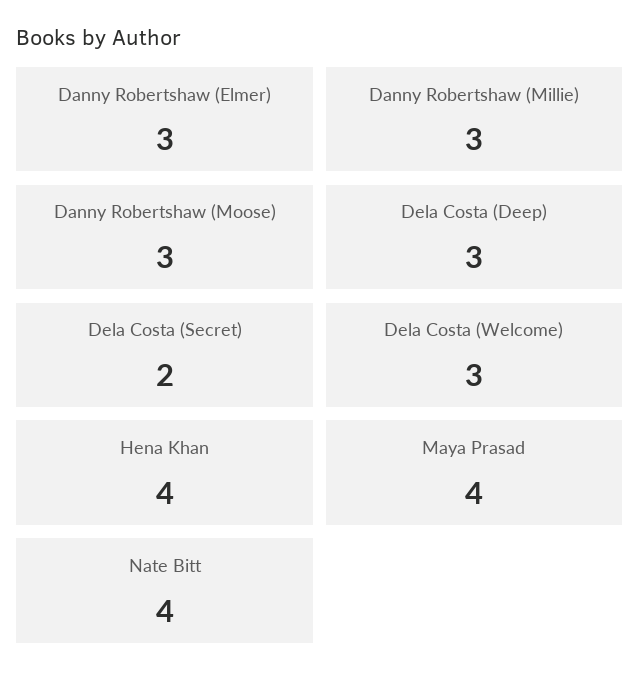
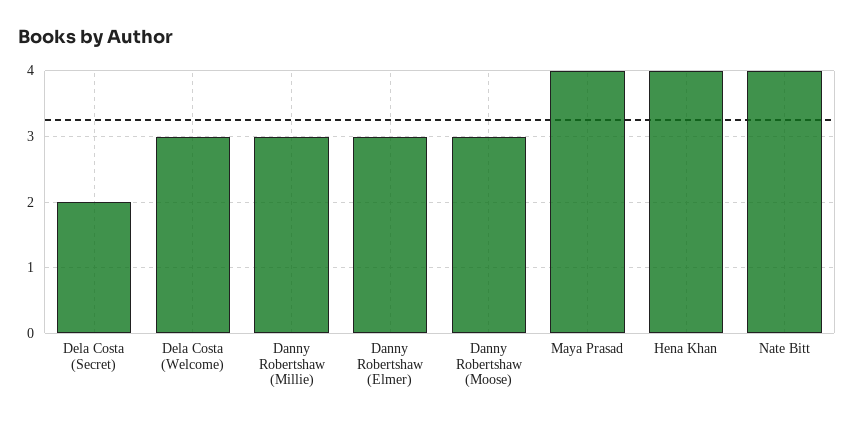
Dela Costa (Deep): 3 -> none

